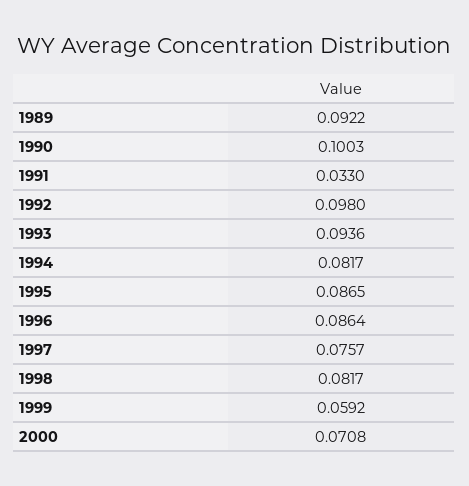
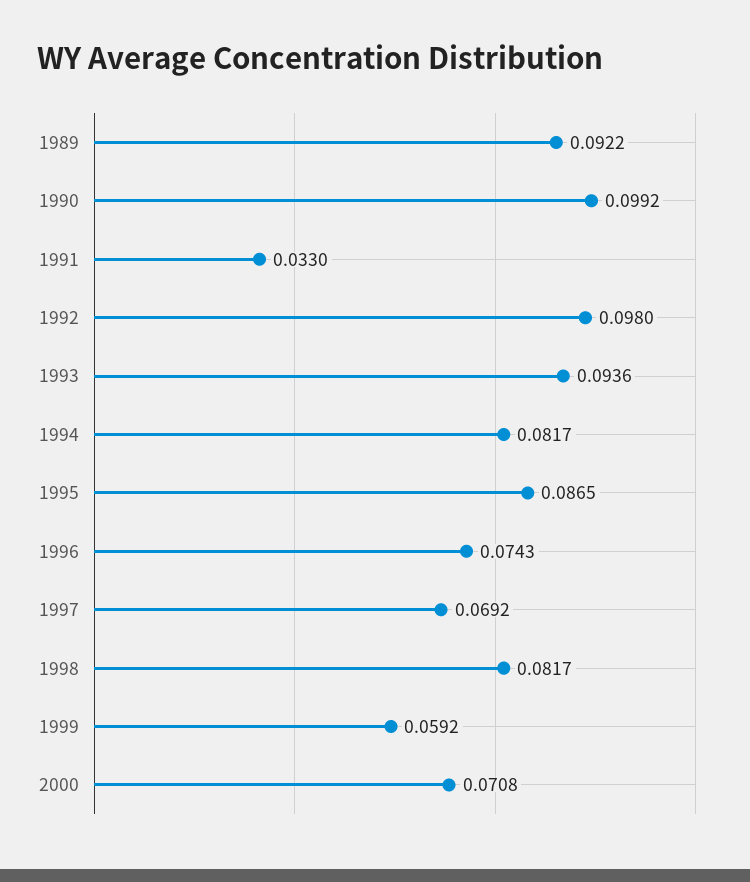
1990: 0.1003 -> 0.0992
1996: 0.0864 -> 0.0743
1997: 0.0757 -> 0.0692

